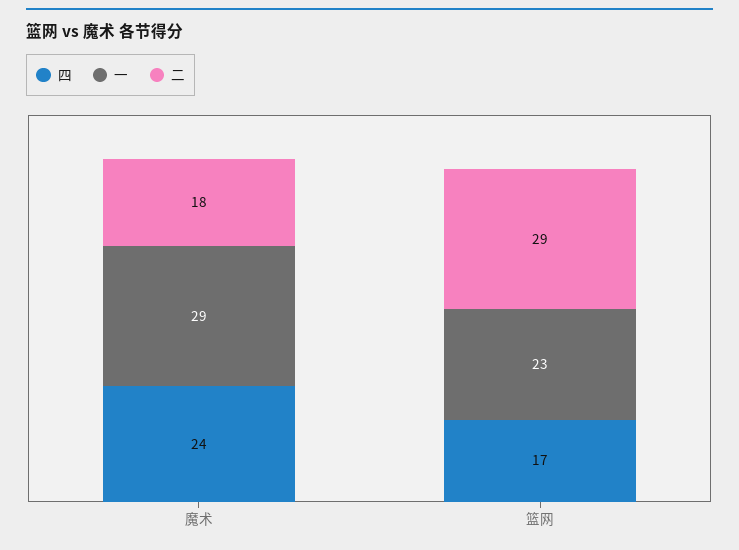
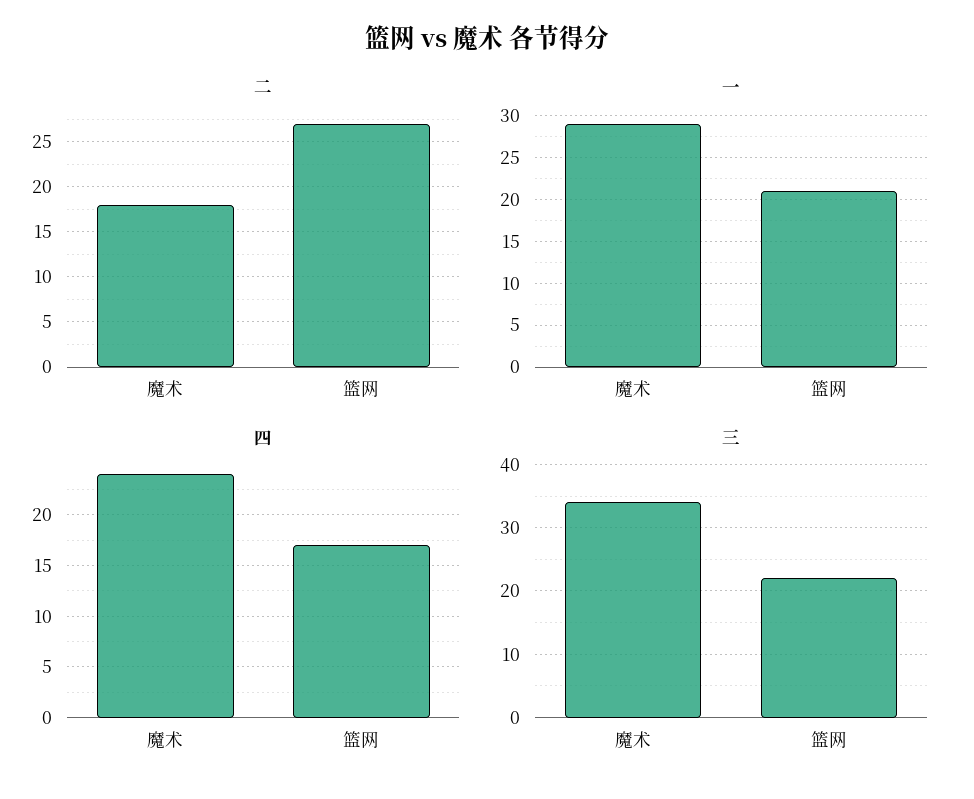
一, 篮网: 23 -> 21
二, 篮网: 29 -> 27
三, 魔术: none -> 34
三, 篮网: none -> 22

